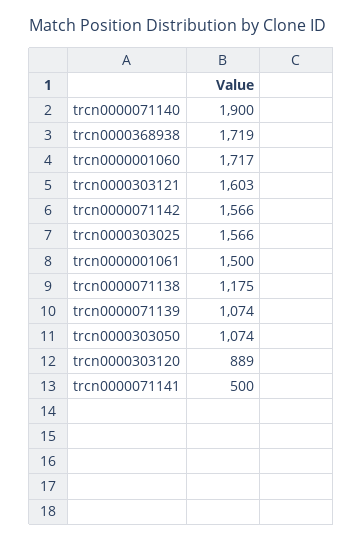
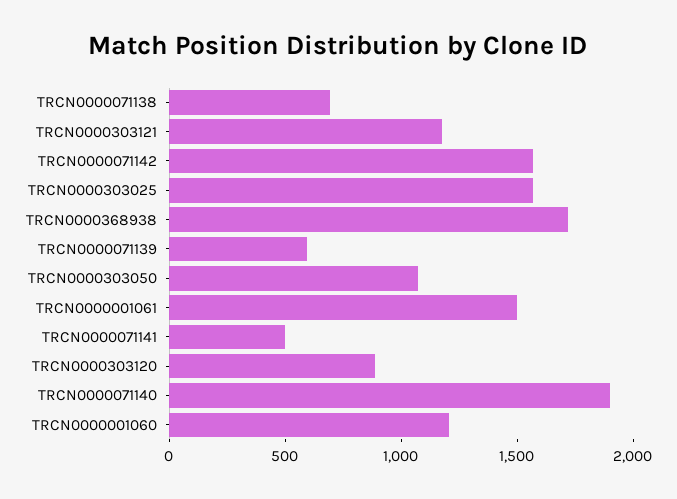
trcn0000001060: 1717 -> 1200
trcn0000303121: 1603 -> 1200
trcn0000071138: 1175 -> 700
trcn0000071139: 1074 -> 600

